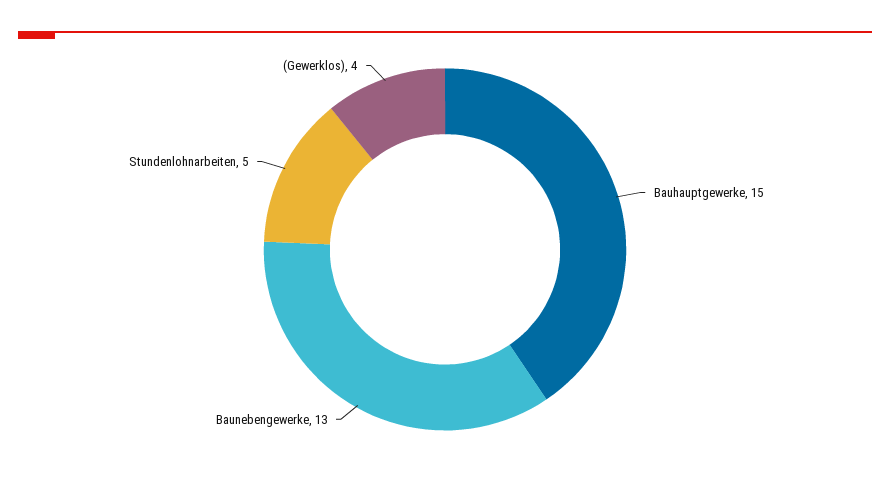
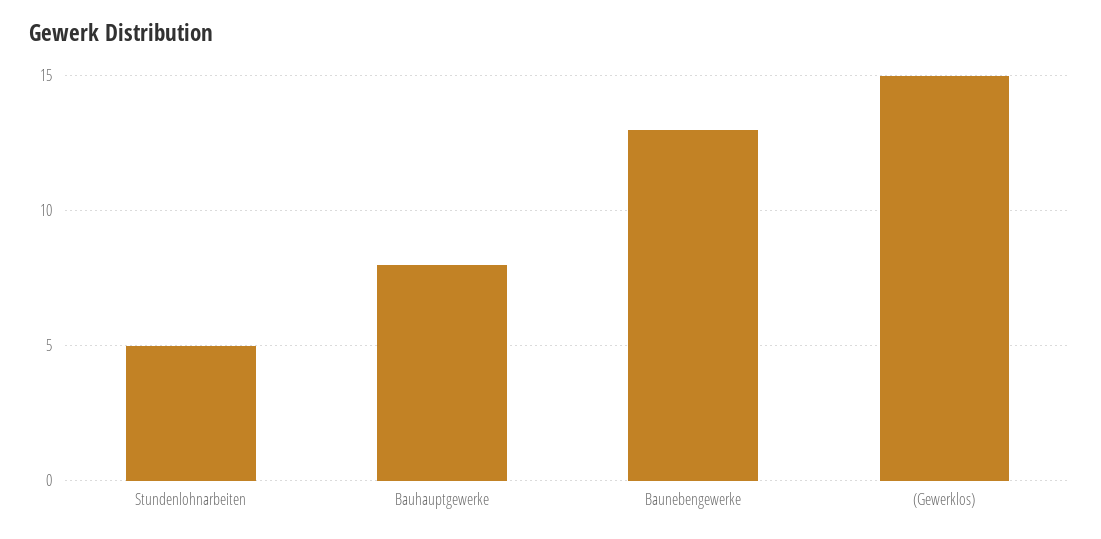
Bauhauptgewerke: 15 -> 8
(Gewerklos): 4 -> 15

